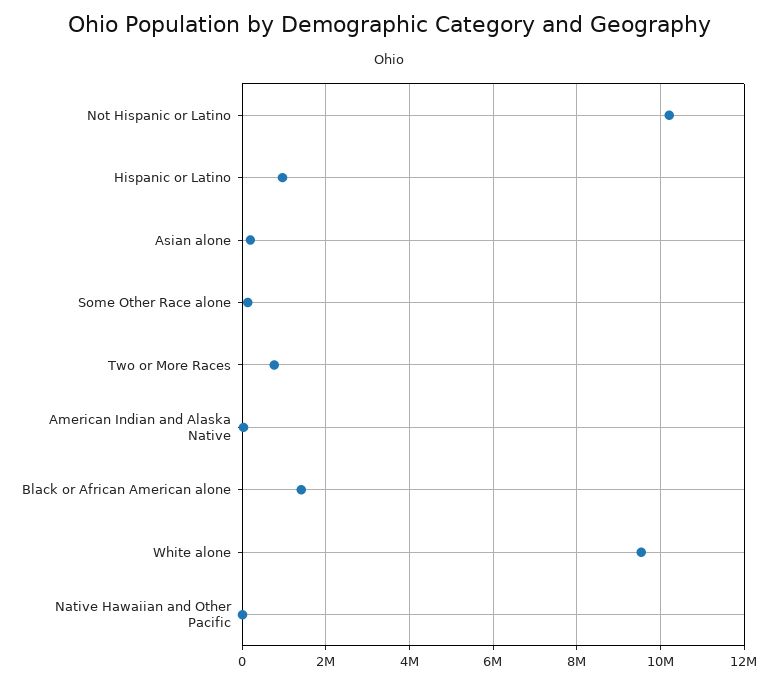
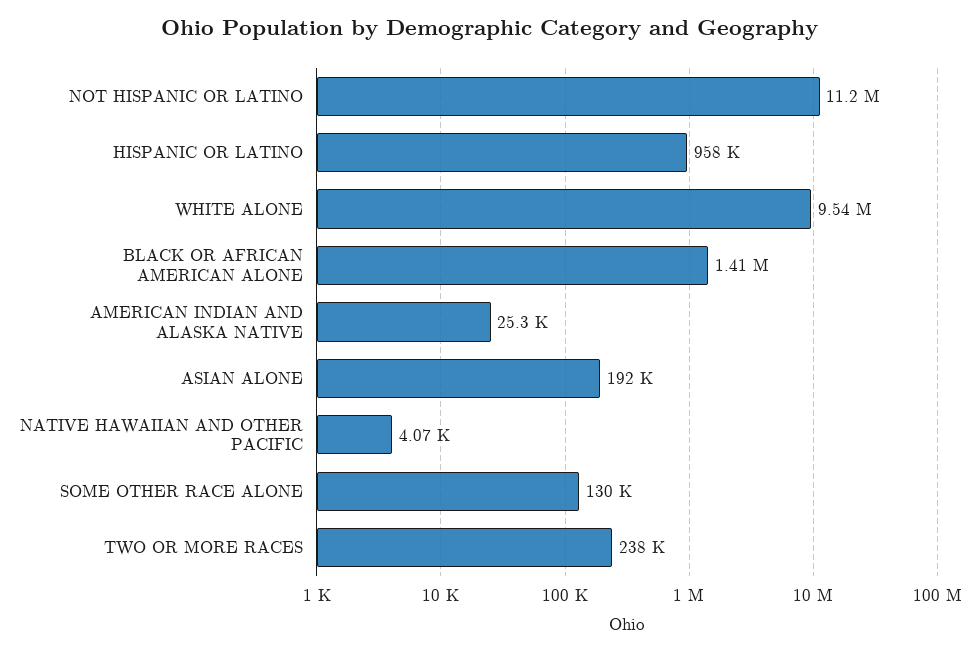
Not Hispanic or Latino: 10200000 -> 11200000
Two or More Races: 800000 -> 238000

